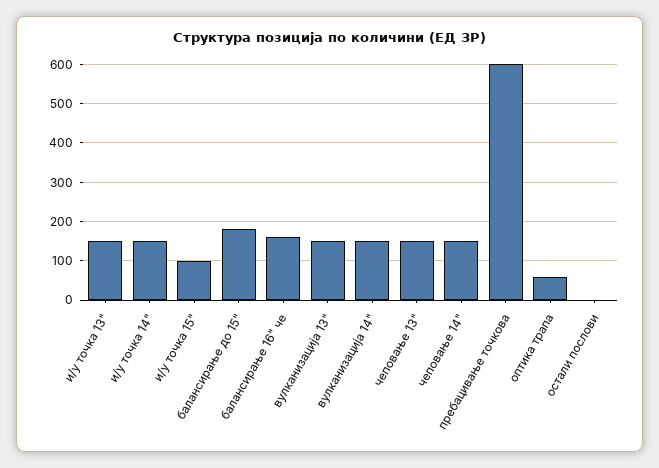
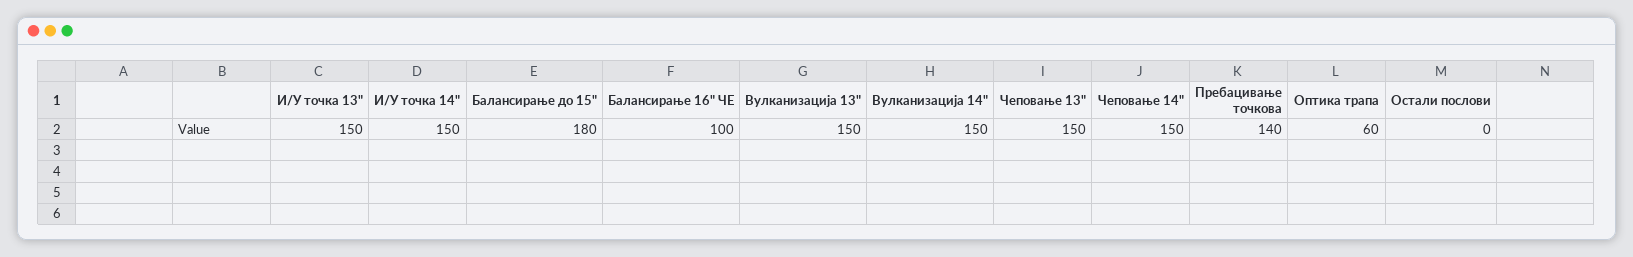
и/у точка 15": 100 -> none
балансирање 16" че: 160 -> 100
пребацивање точкова: 600 -> 140

